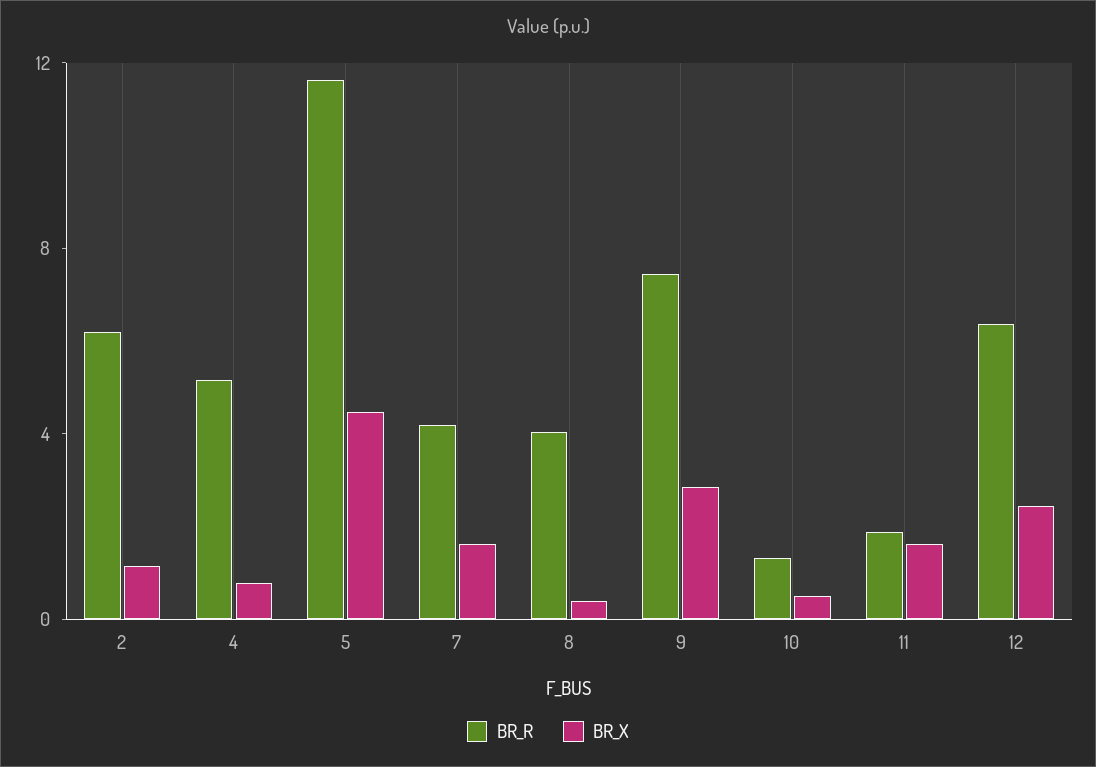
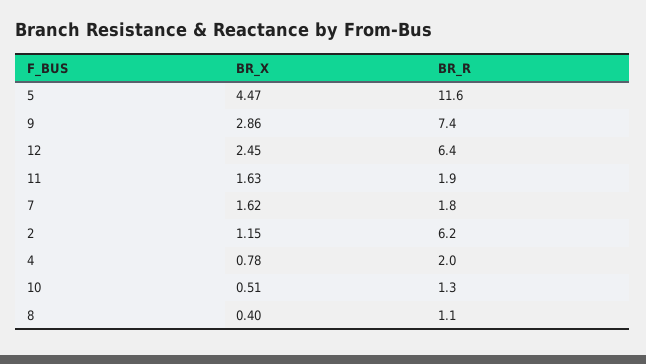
BR_R, 4: 5 -> 2
BR_R, 7: 4 -> 1.8
BR_R, 8: 4 -> 1.1

